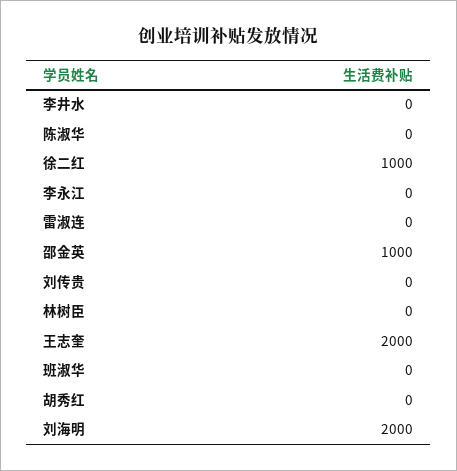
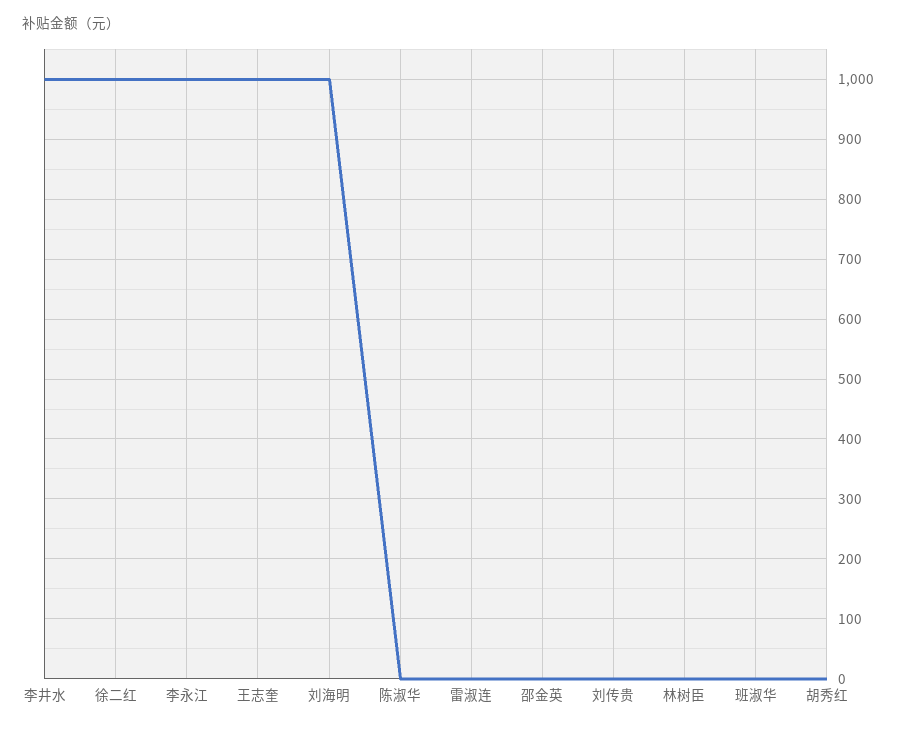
李井水: 0 -> 1000
李永江: 0 -> 1000
邵金英: 1000 -> 0
王志奎: 2000 -> 1000
刘海明: 2000 -> 1000

